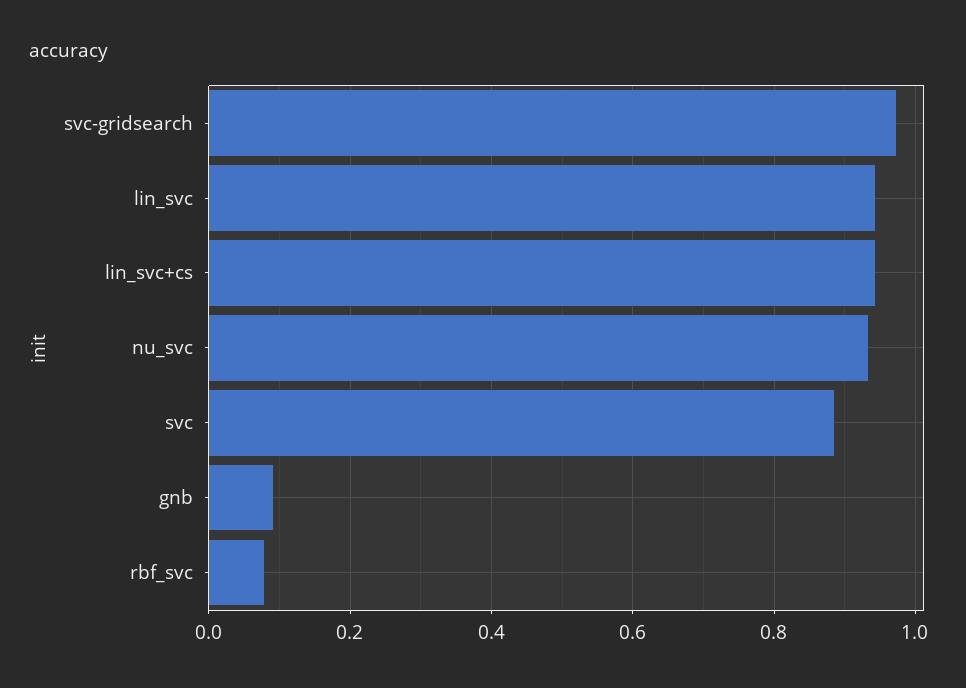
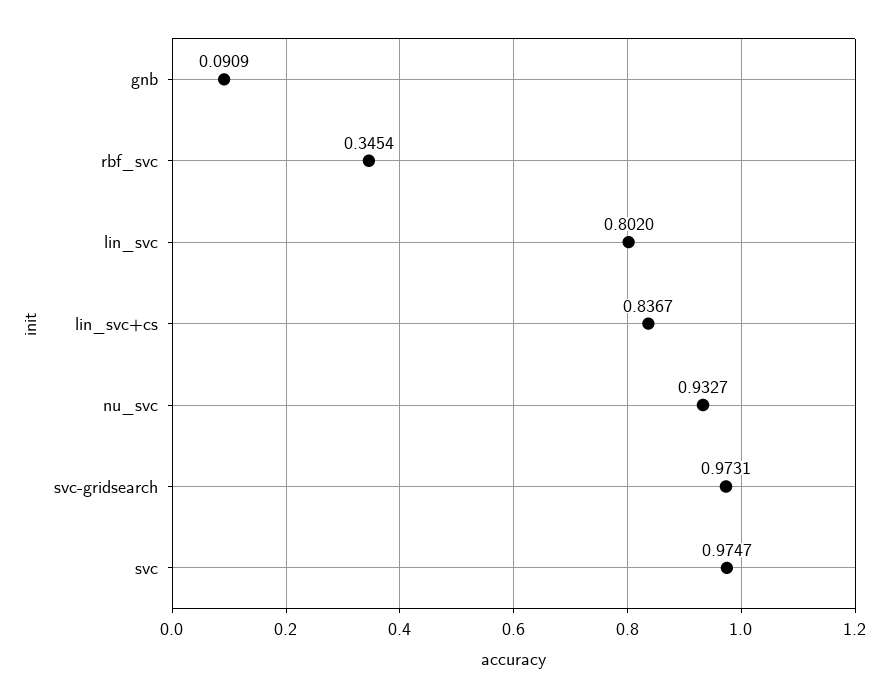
lin_svc: 0.94 -> 0.802
lin_svc+cs: 0.94 -> 0.8367
svc: 0.88 -> 0.9747
rbf_svc: 0.08 -> 0.3454

